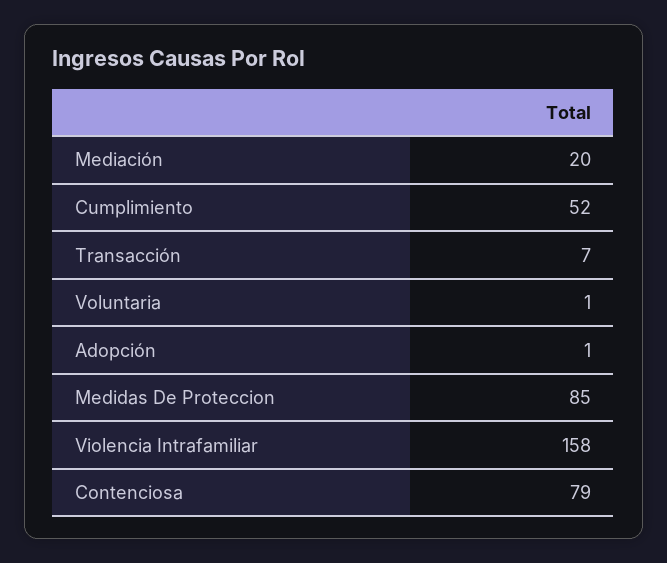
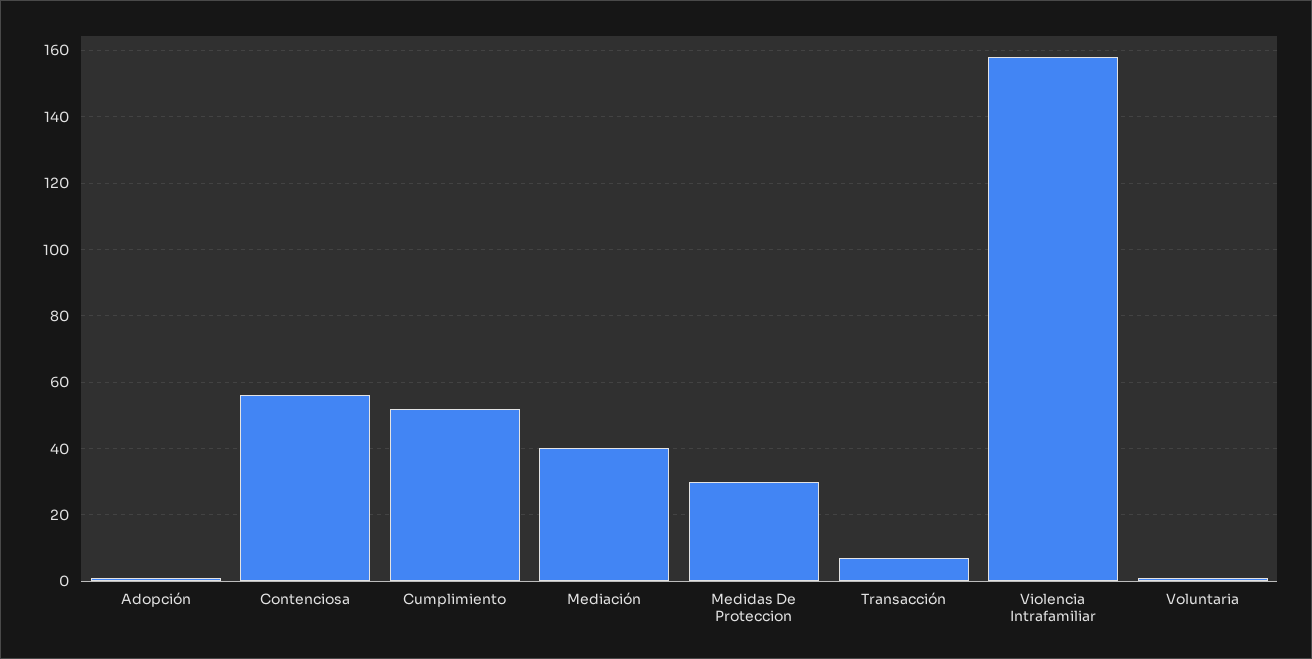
Mediación: 20 -> 40
Medidas De Proteccion: 85 -> 30
Contenciosa: 79 -> 55

